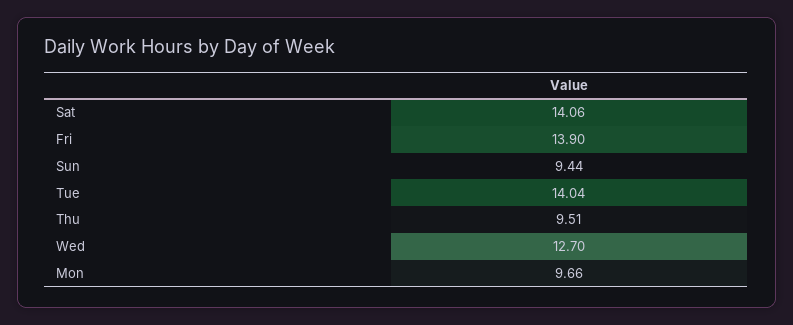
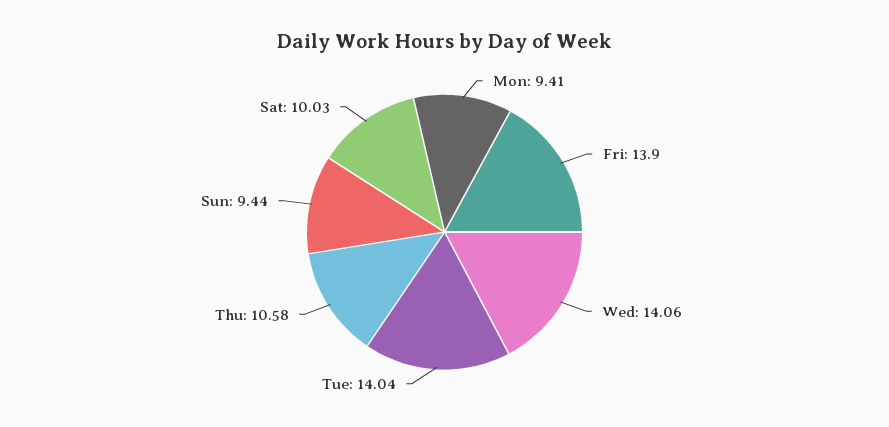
Sat: 14.06 -> 10.03
Thu: 9.51 -> 10.58
Wed: 12.7 -> 14.06
Mon: 9.66 -> 9.41

